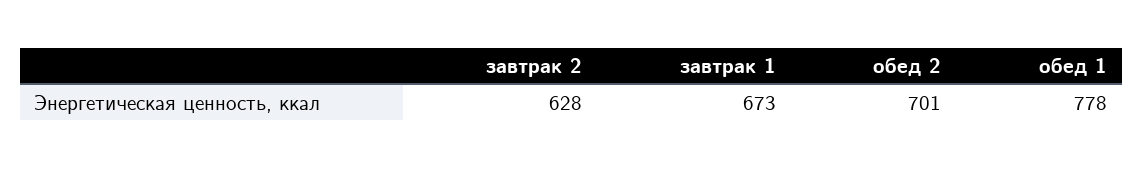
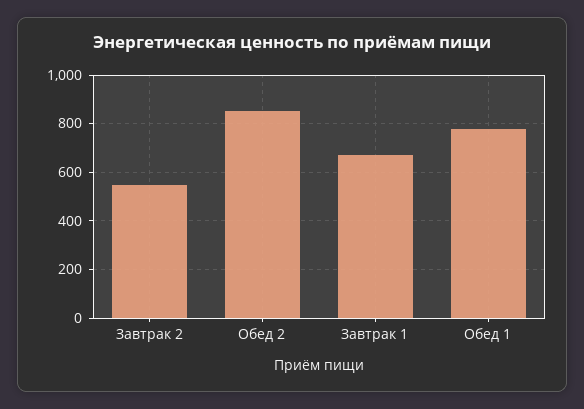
завтрак 2: 628 -> 550
обед 2: 701 -> 850

